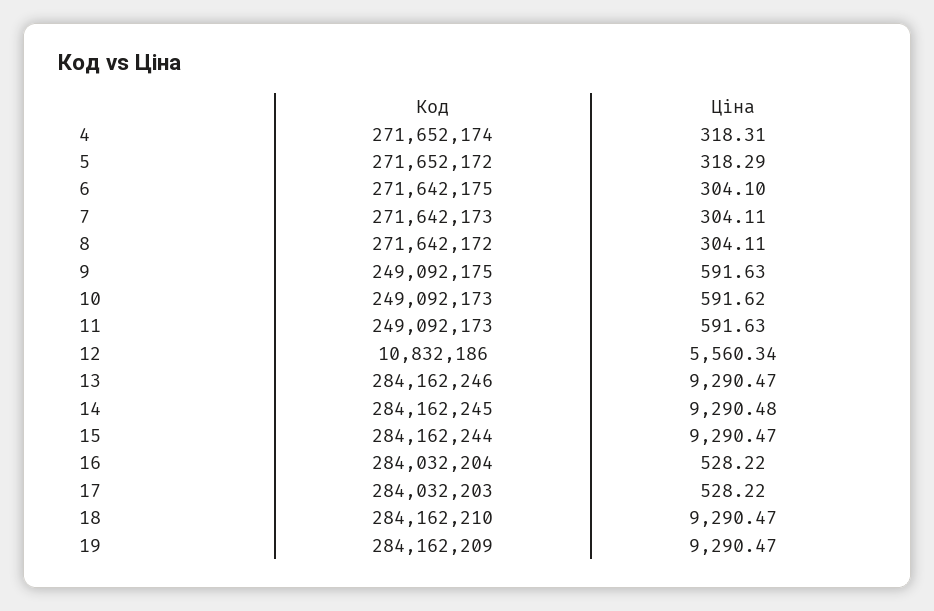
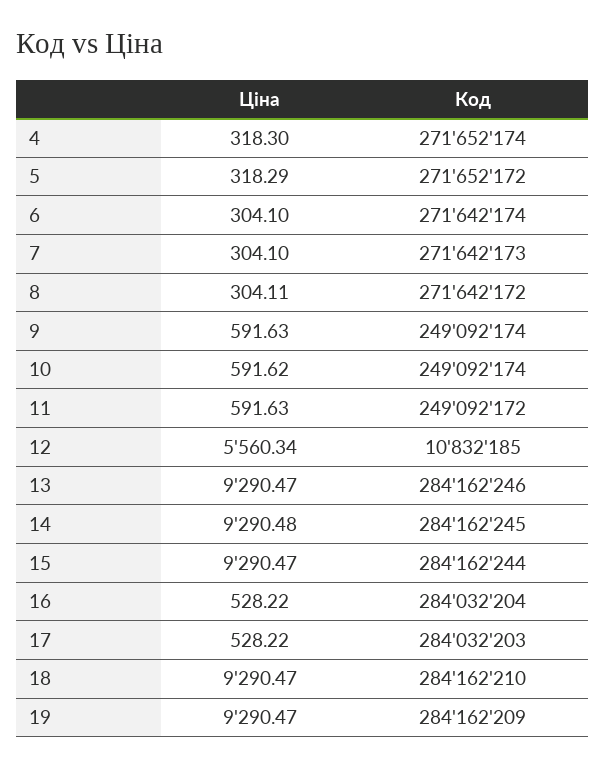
Ціна, 4: 318.31 -> 318.3
Код, 6: 271642175 -> 271642174
Ціна, 7: 304.11 -> 304.1
Код, 9: 249092175 -> 249092174
Код, 10: 249092173 -> 249092174
Код, 11: 249092173 -> 249092172
Код, 12: 10832186 -> 10832185

